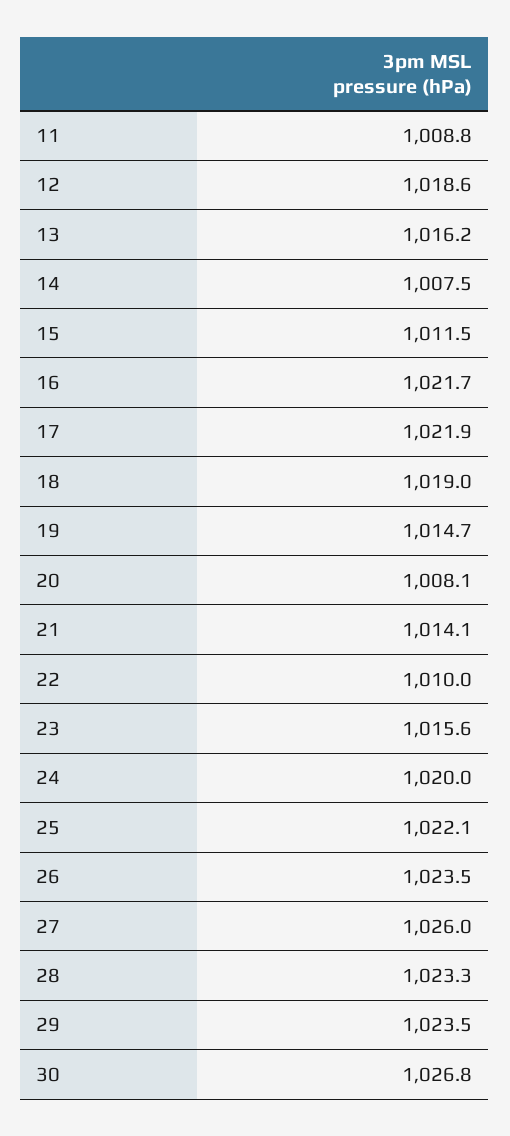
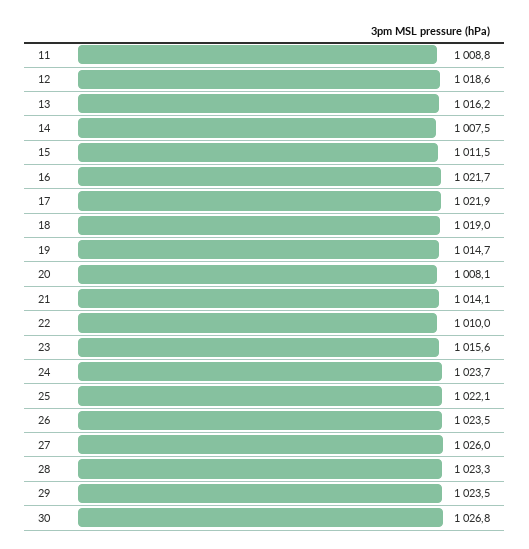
24: 1020 -> 1023.7

